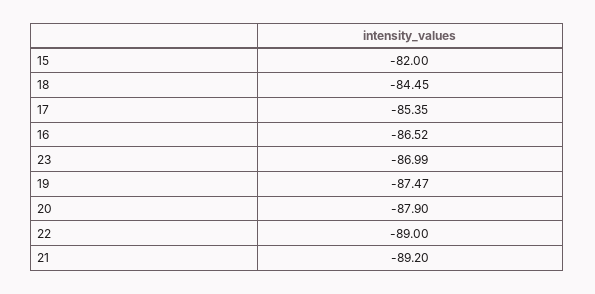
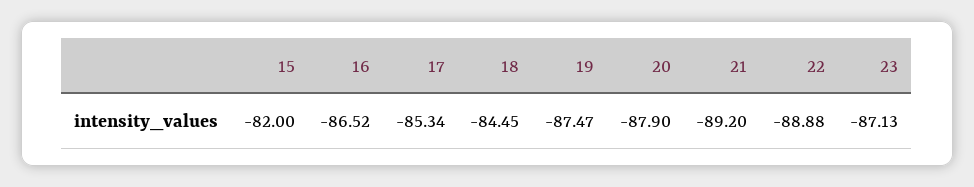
17: -85.35 -> -85.34
23: -86.99 -> -87.13
22: -89 -> -88.88

